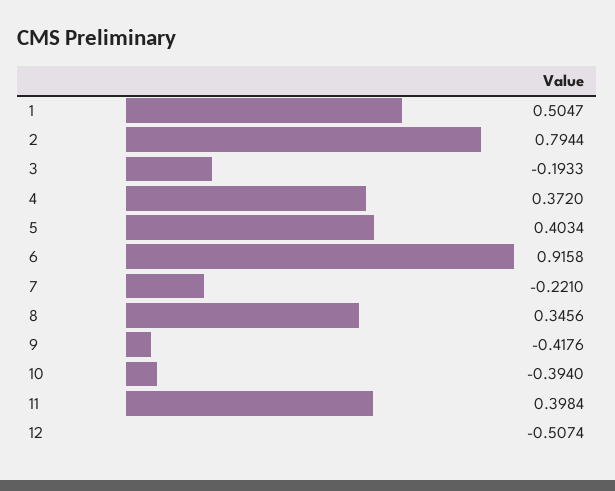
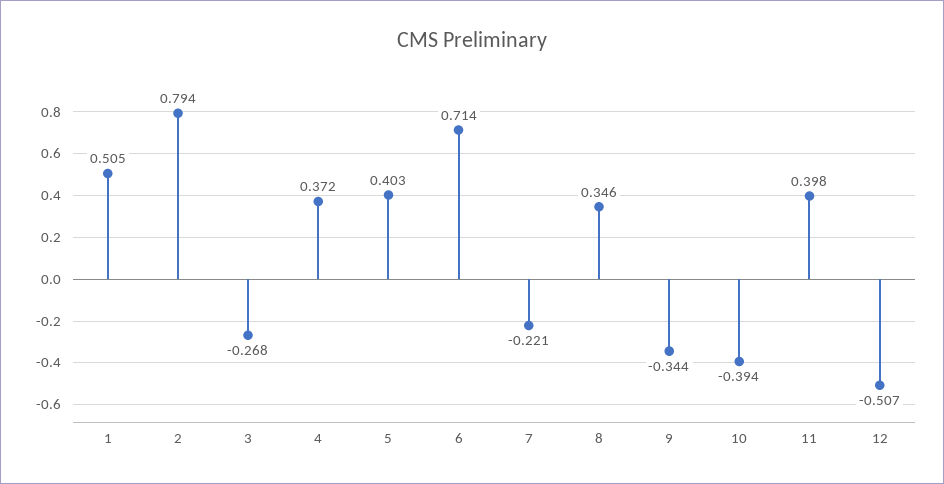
3: -0.1933 -> -0.268
6: 0.9158 -> 0.714
9: -0.4176 -> -0.344

